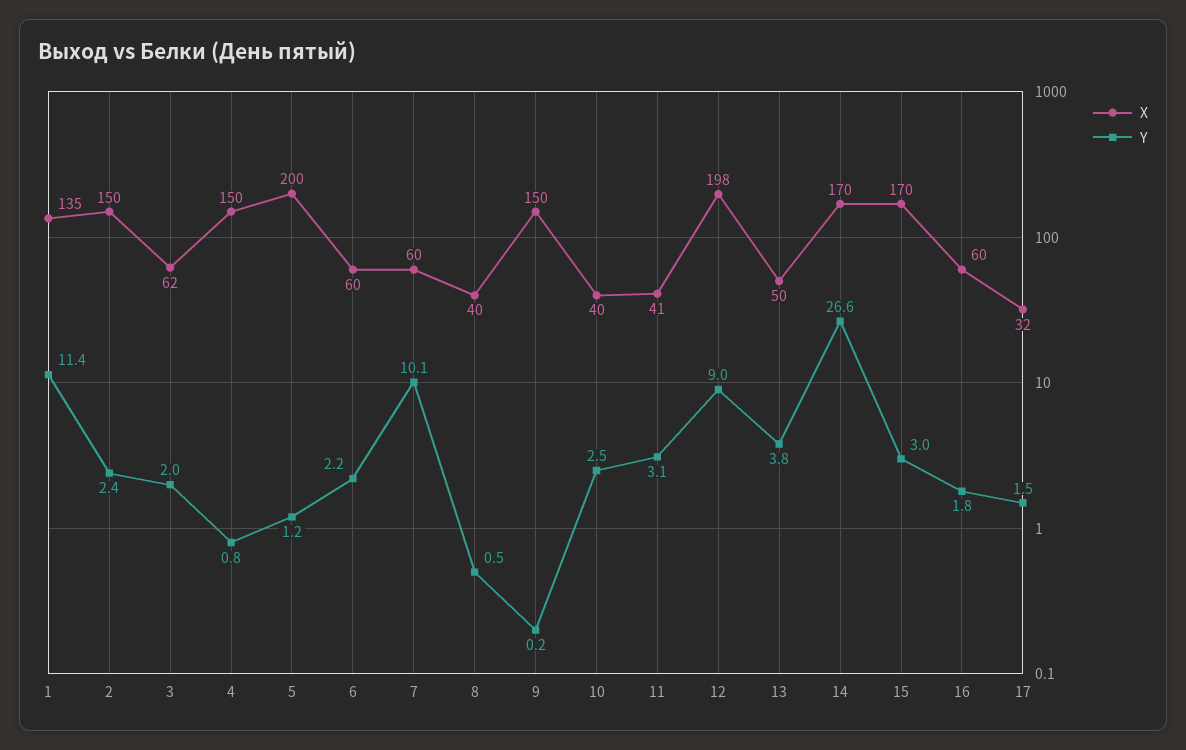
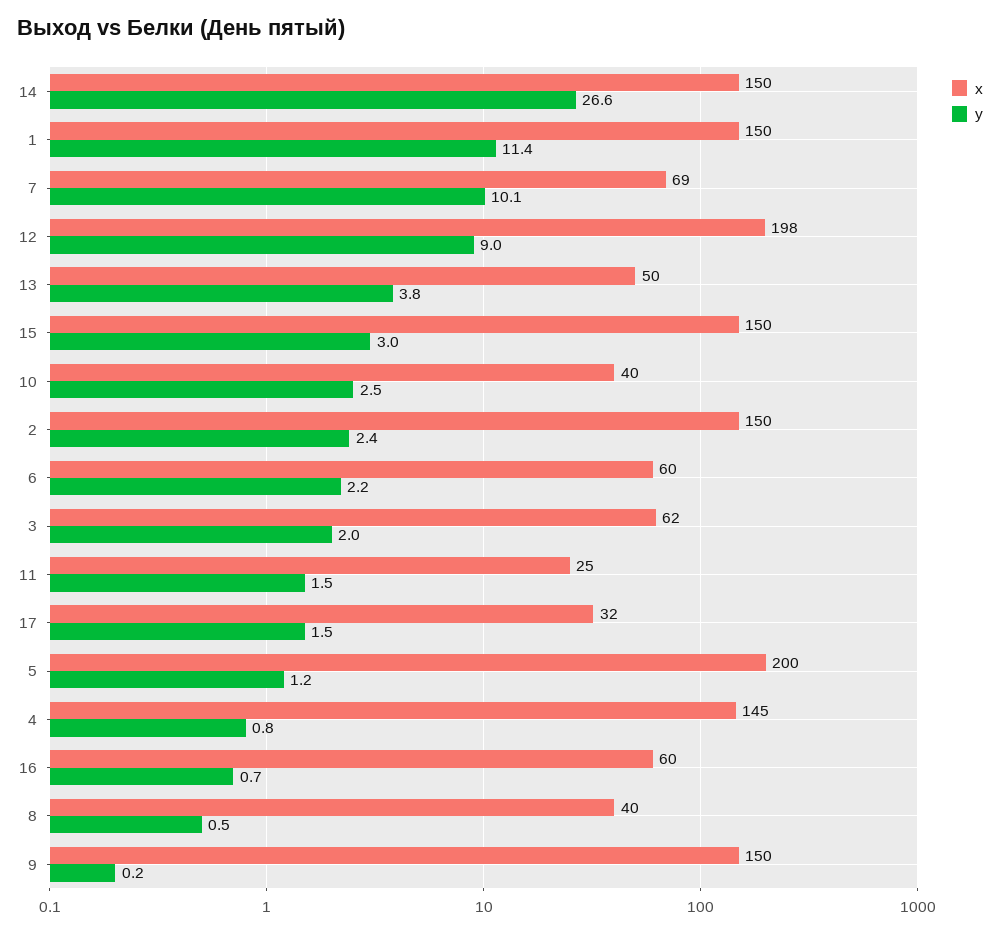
X, 1: 135 -> 150
X, 4: 150 -> 145
X, 7: 60 -> 69
X, 11: 41 -> 25
Y, 11: 3.1 -> 1.5
X, 14: 170 -> 150
X, 15: 170 -> 150
Y, 16: 1.8 -> 0.7

